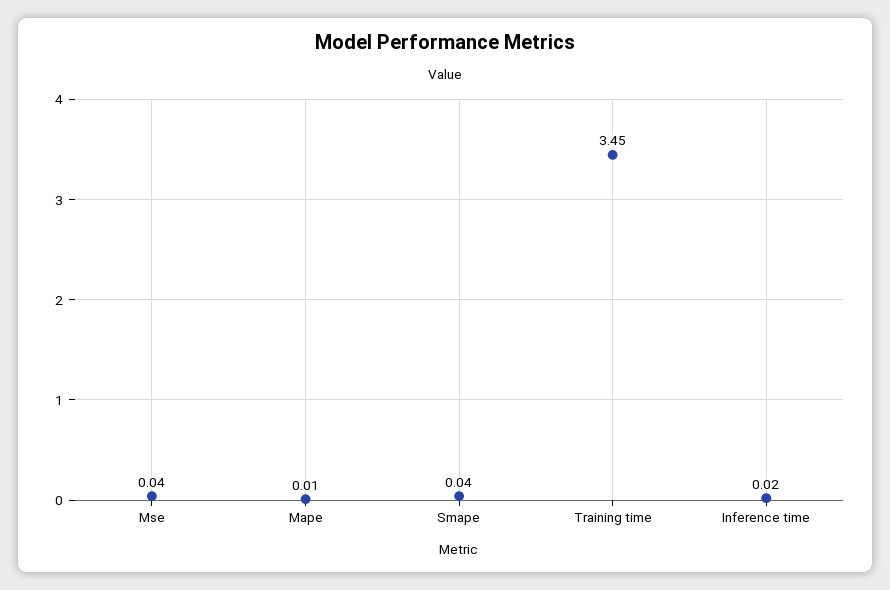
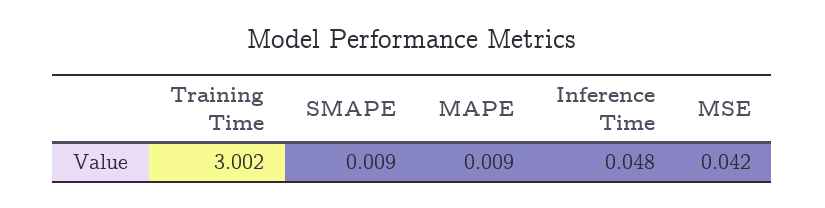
Smape: 0.04 -> 0.009
Training time: 3.45 -> 3.002
Inference time: 0.02 -> 0.048

